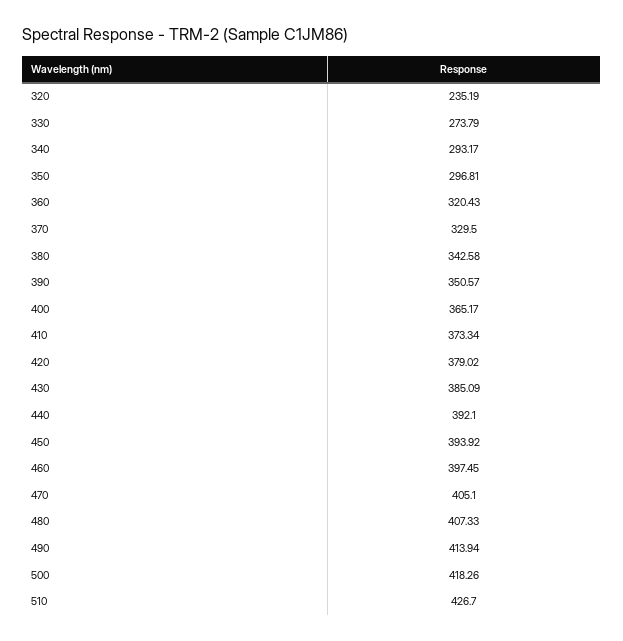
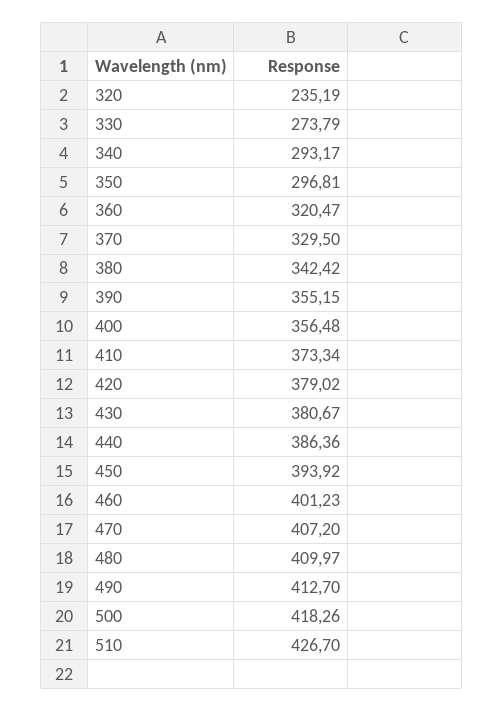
360: 320.43 -> 320.47
380: 342.58 -> 342.42
390: 350.57 -> 355.15
400: 365.17 -> 356.48
430: 385.09 -> 380.67
440: 392.1 -> 386.36
460: 397.45 -> 401.23
470: 405.1 -> 407.2
480: 407.33 -> 409.97
490: 413.94 -> 412.7

